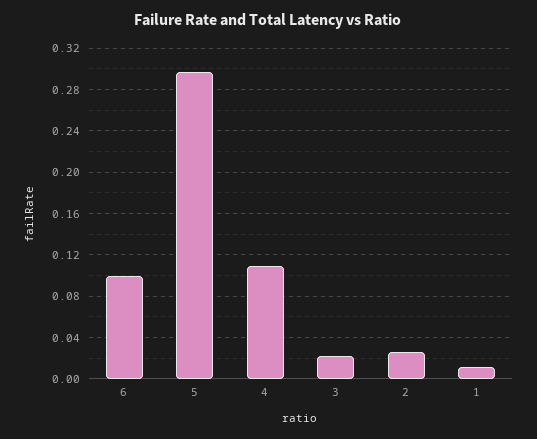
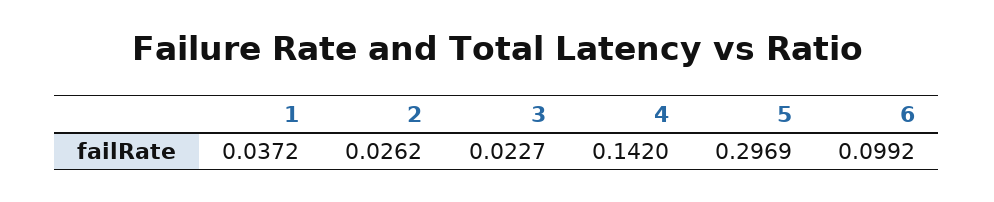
4: 0.11 -> 0.142
1: 0.01 -> 0.0372

